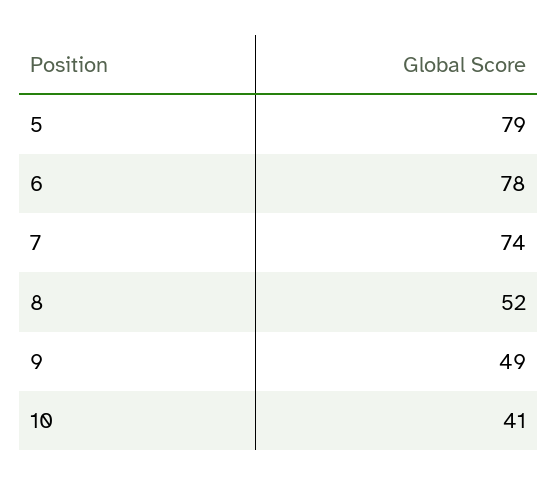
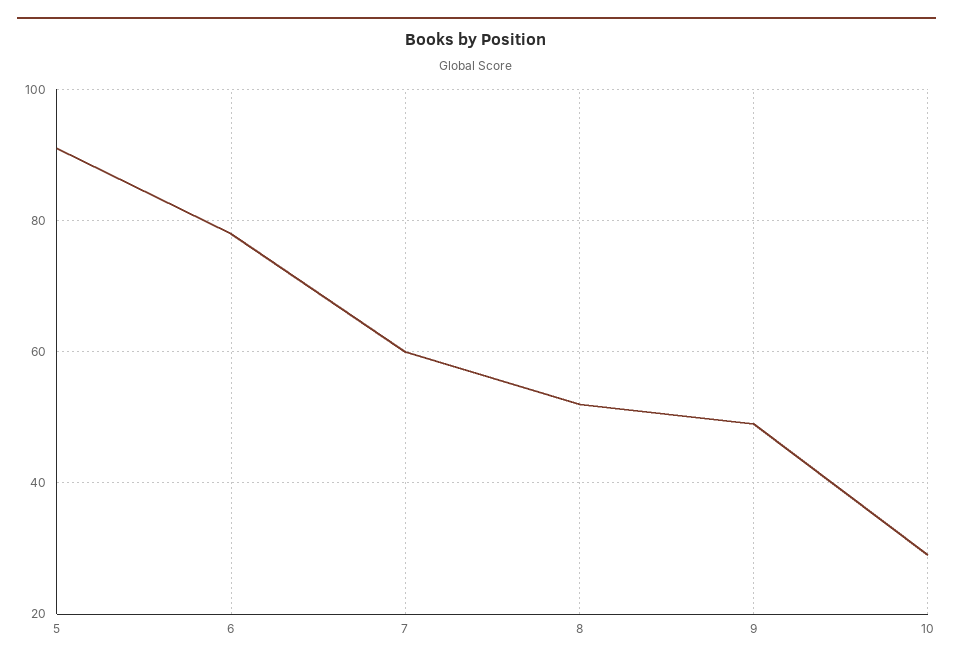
5: 79 -> 90
7: 74 -> 60
10: 41 -> 30

